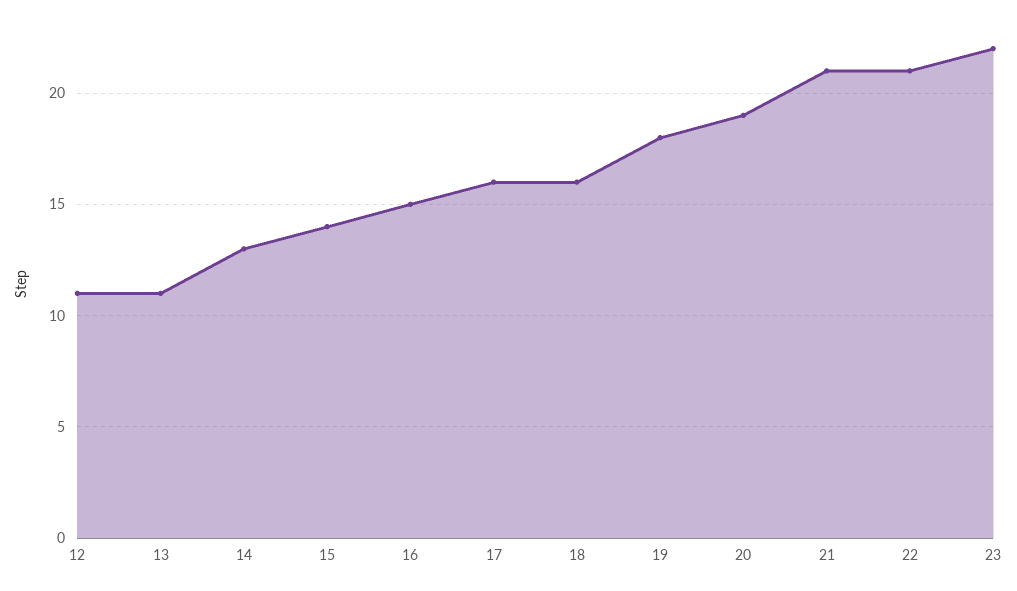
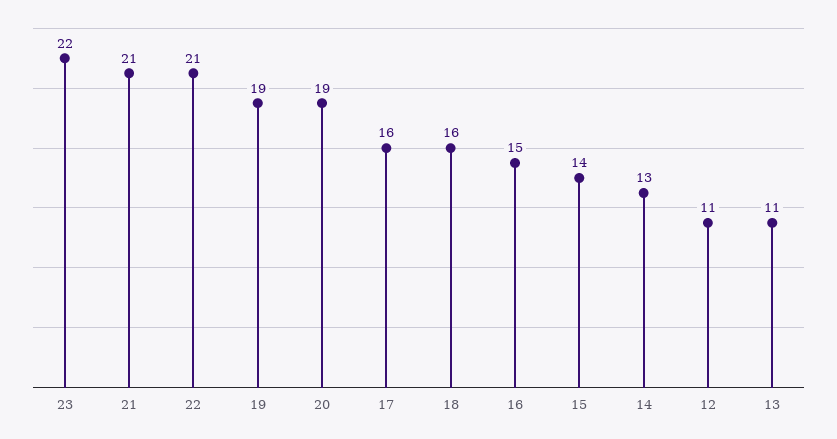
19: 18 -> 19

